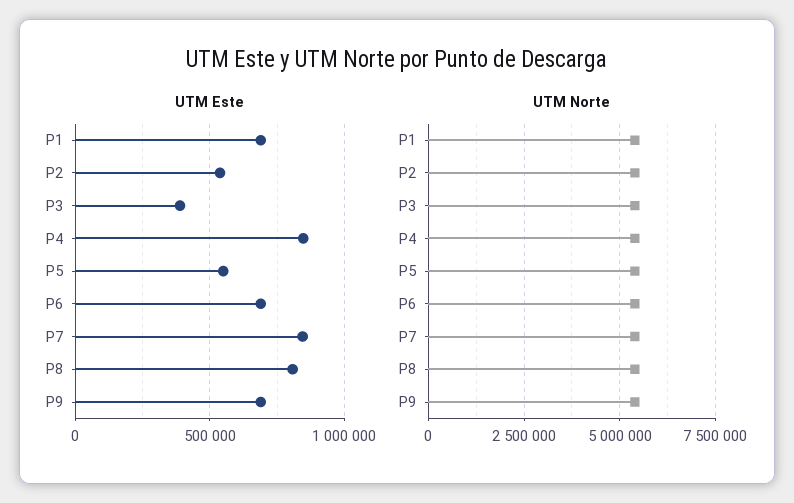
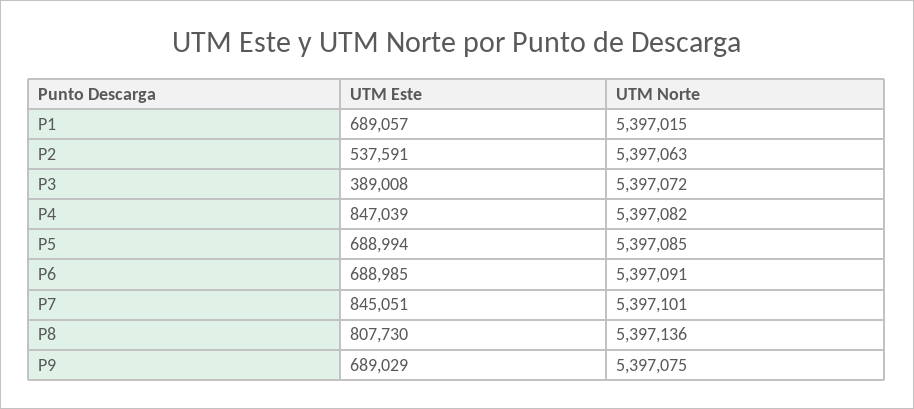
UTM Este, P5: 550000 -> 688994

